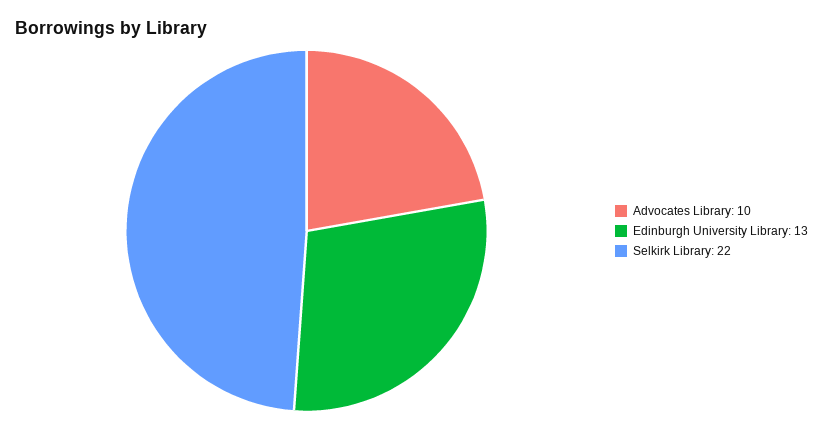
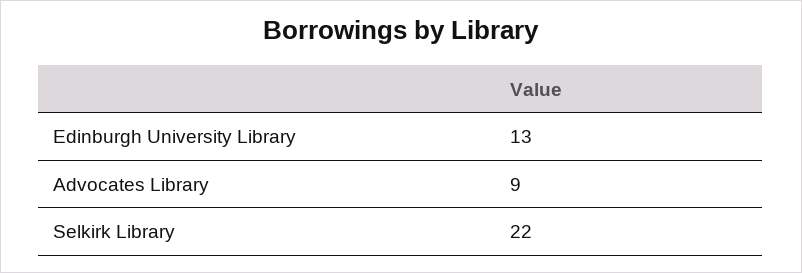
Advocates Library: 10 -> 9

